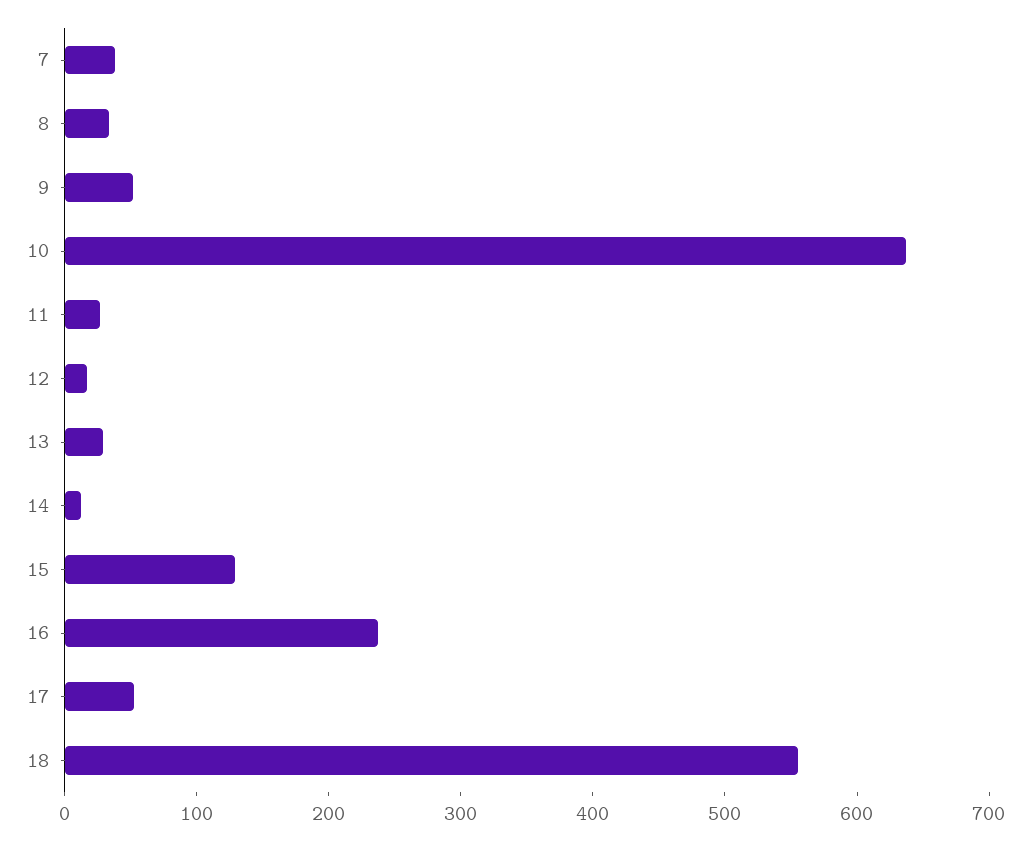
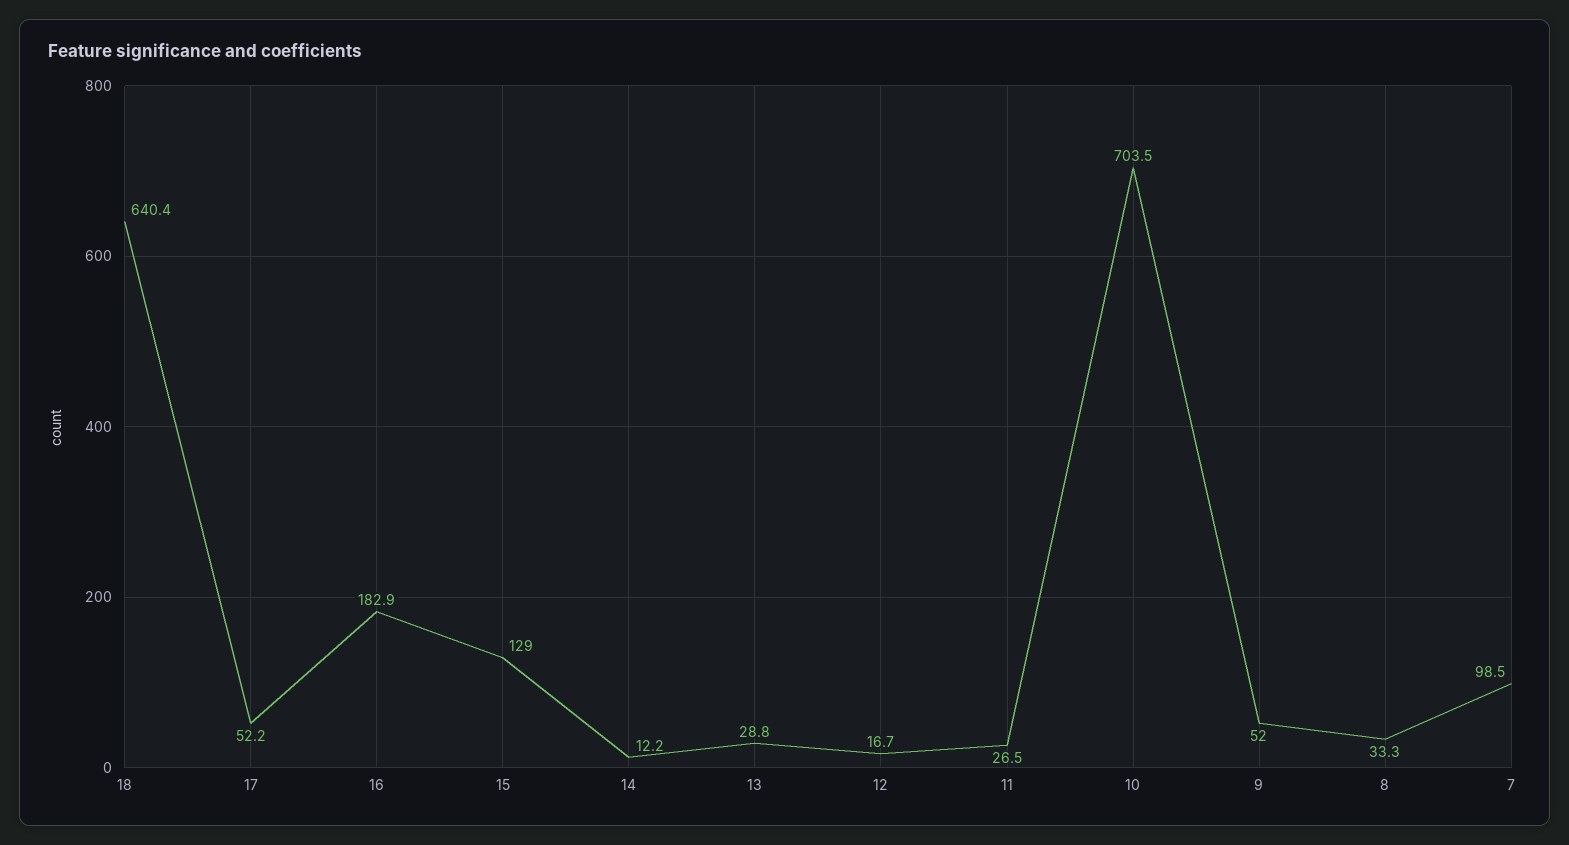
7: 40 -> 98.5
10: 640 -> 703.5
16: 240 -> 182.9
18: 560 -> 640.4

